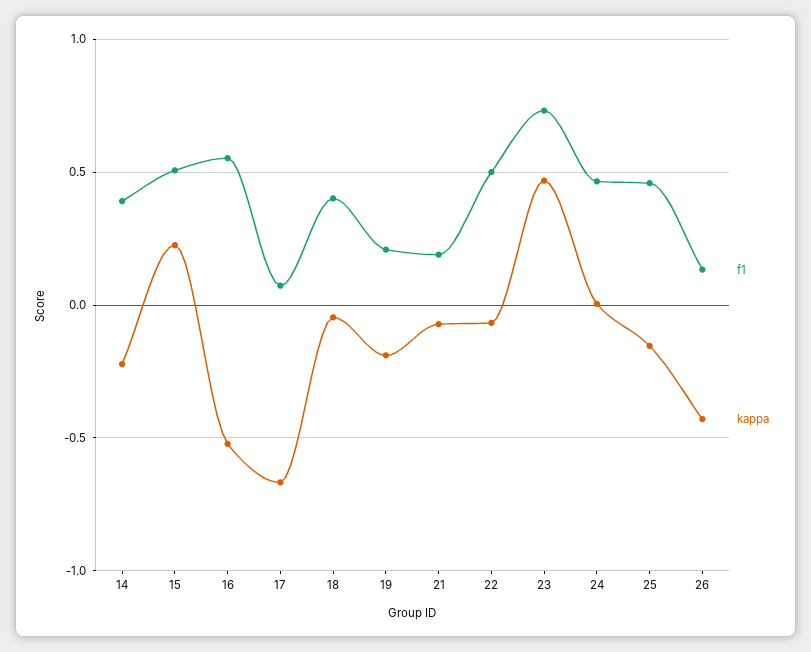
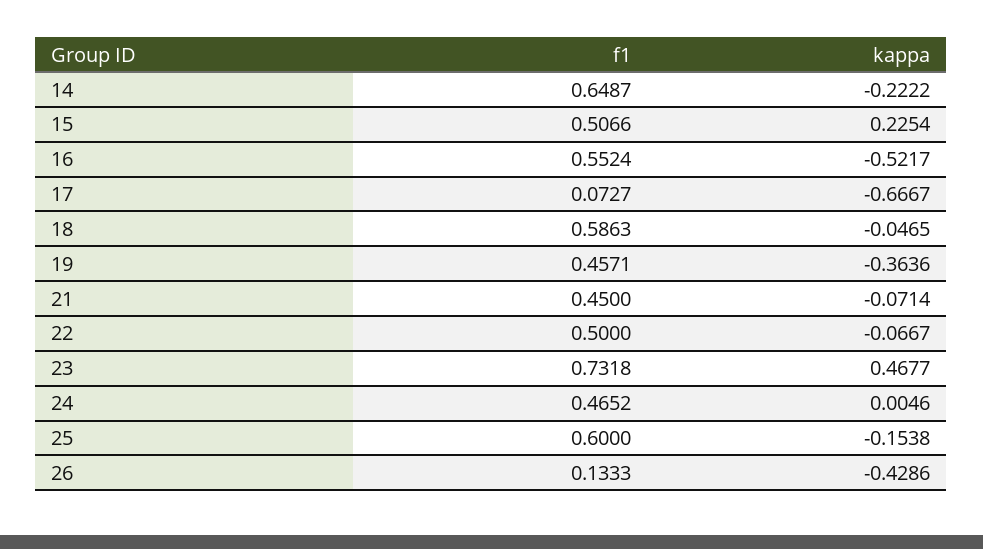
f1, 14: 0.4 -> 0.6487
f1, 18: 0.4 -> 0.5863
f1, 19: 0.2 -> 0.4571
kappa, 19: -0.2 -> -0.3636
f1, 21: 0.2 -> 0.45
f1, 25: 0.45 -> 0.6

